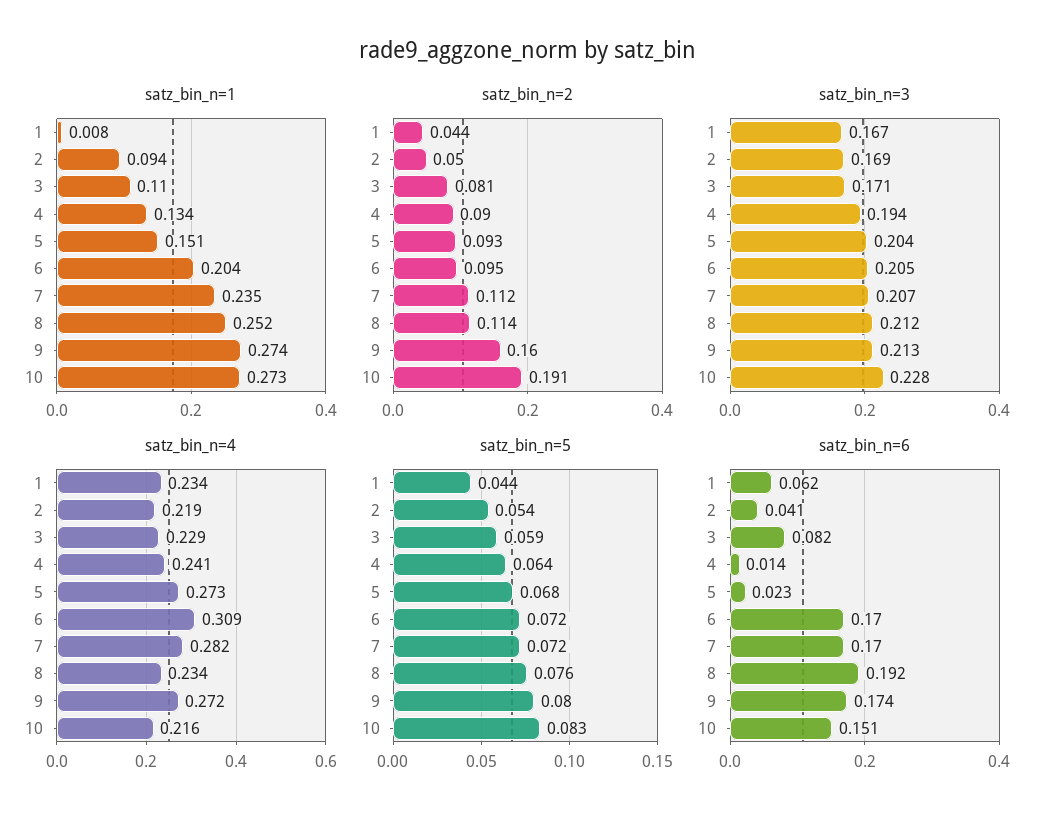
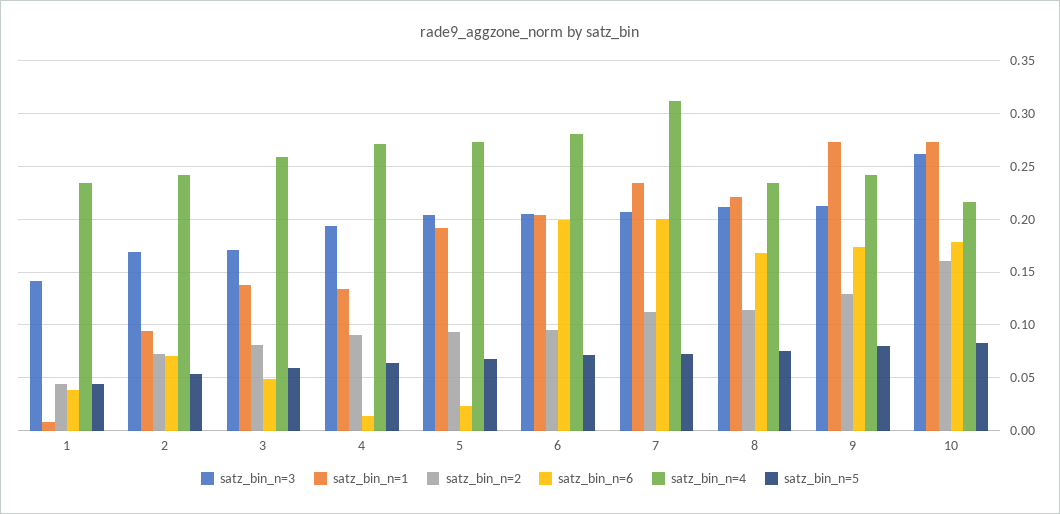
satz_bin_n=1, 3: 0.11 -> 0.14
satz_bin_n=1, 5: 0.151 -> 0.19
satz_bin_n=1, 8: 0.252 -> 0.22
satz_bin_n=2, 2: 0.05 -> 0.07
satz_bin_n=2, 9: 0.16 -> 0.13
satz_bin_n=2, 10: 0.191 -> 0.16
satz_bin_n=3, 1: 0.167 -> 0.14
satz_bin_n=3, 10: 0.228 -> 0.26
satz_bin_n=4, 2: 0.219 -> 0.24
satz_bin_n=4, 3: 0.229 -> 0.26
satz_bin_n=4, 4: 0.241 -> 0.27
satz_bin_n=4, 6: 0.309 -> 0.28
satz_bin_n=4, 7: 0.282 -> 0.31
satz_bin_n=4, 9: 0.272 -> 0.24
satz_bin_n=6, 1: 0.062 -> 0.04
satz_bin_n=6, 2: 0.041 -> 0.07
satz_bin_n=6, 3: 0.082 -> 0.05
satz_bin_n=6, 6: 0.17 -> 0.2
satz_bin_n=6, 7: 0.17 -> 0.2
satz_bin_n=6, 8: 0.192 -> 0.17
satz_bin_n=6, 10: 0.151 -> 0.18

